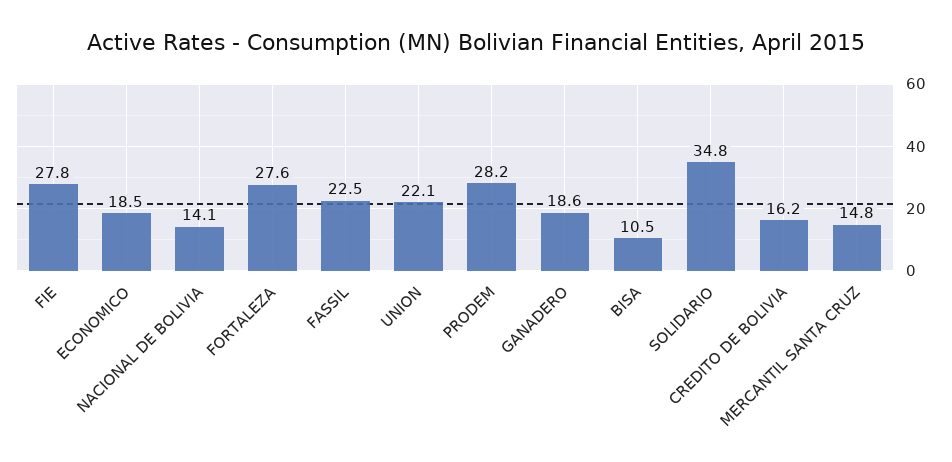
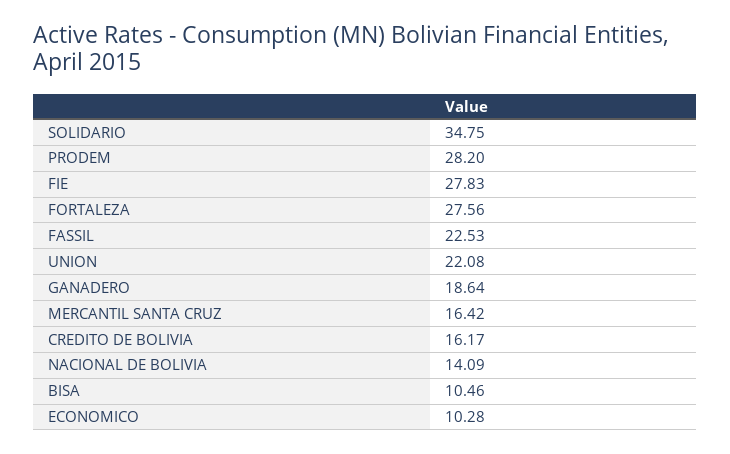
ECONOMICO: 18.5 -> 10.28
MERCANTIL SANTA CRUZ: 14.8 -> 16.42

